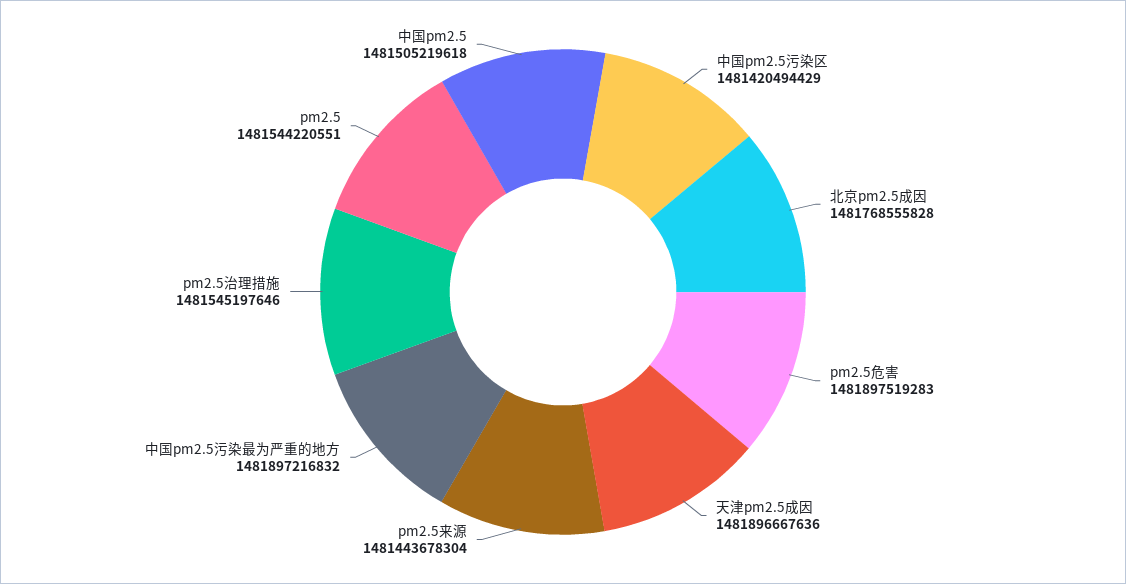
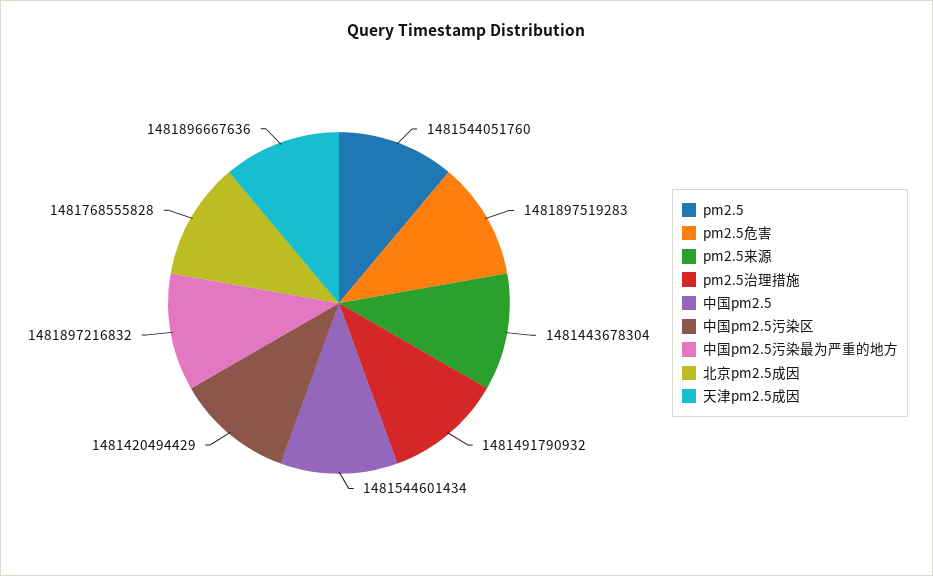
pm2.5治理措施: 1481545197646 -> 1481491790932
pm2.5: 1481544220551 -> 1481544051760
中国pm2.5: 1481505219618 -> 1481544601434

